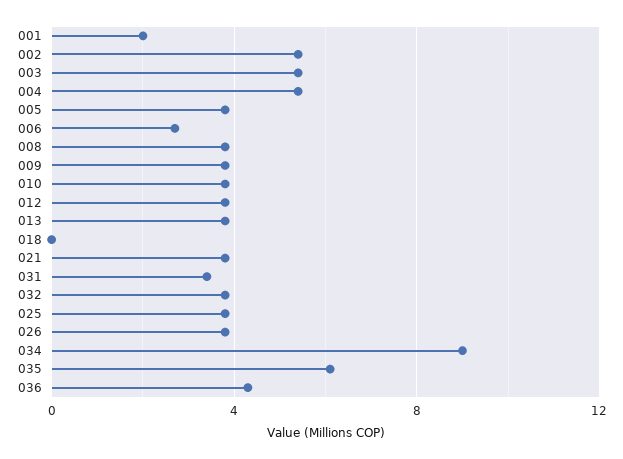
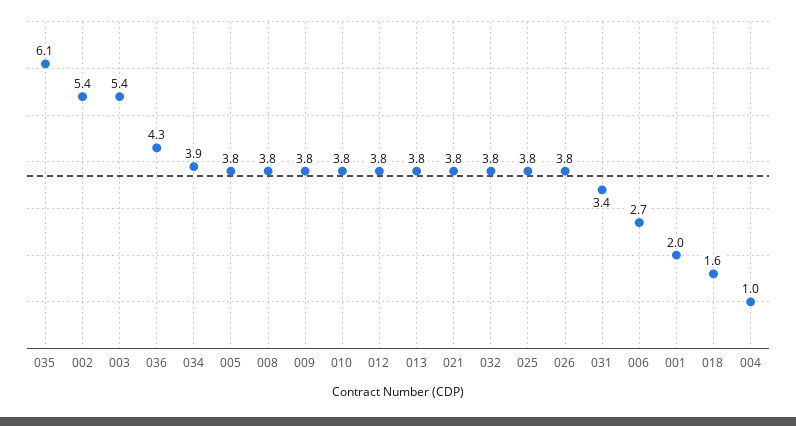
004: 5.5 -> 1
018: 0 -> 1.6
034: 9 -> 3.9

